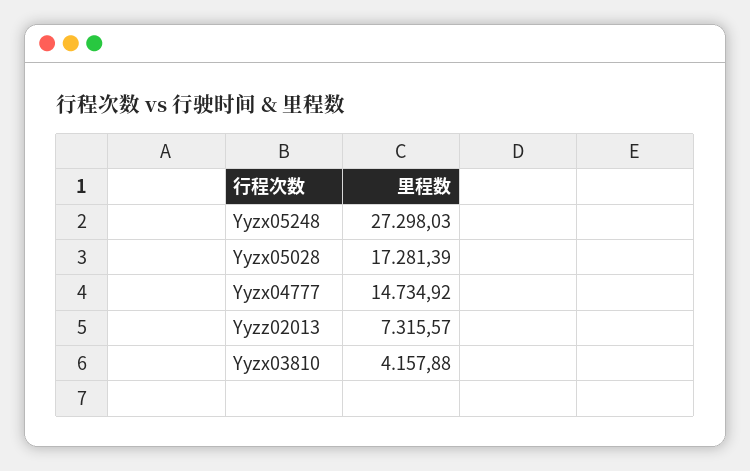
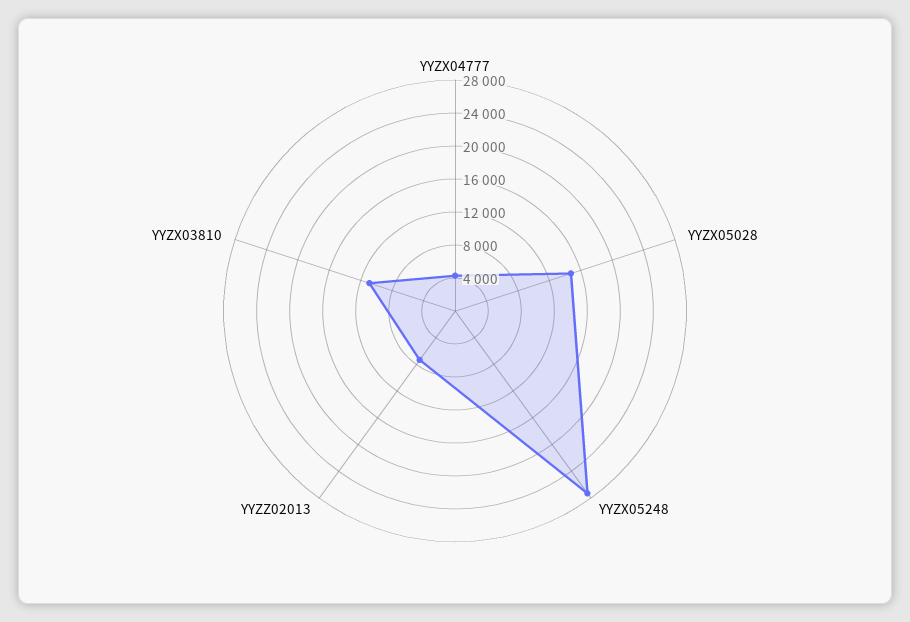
Yyzx05028: 17281.39 -> 15000
Yyzx04777: 14734.92 -> 4000
Yyzx03810: 4157.88 -> 11000

